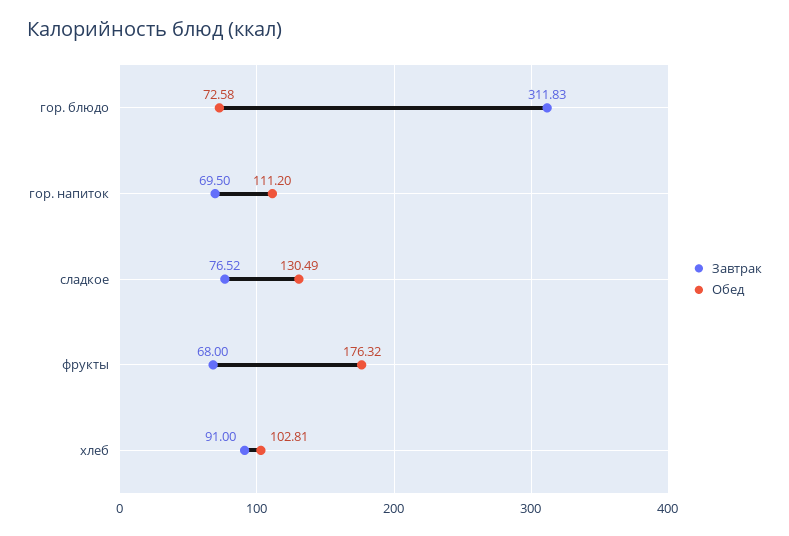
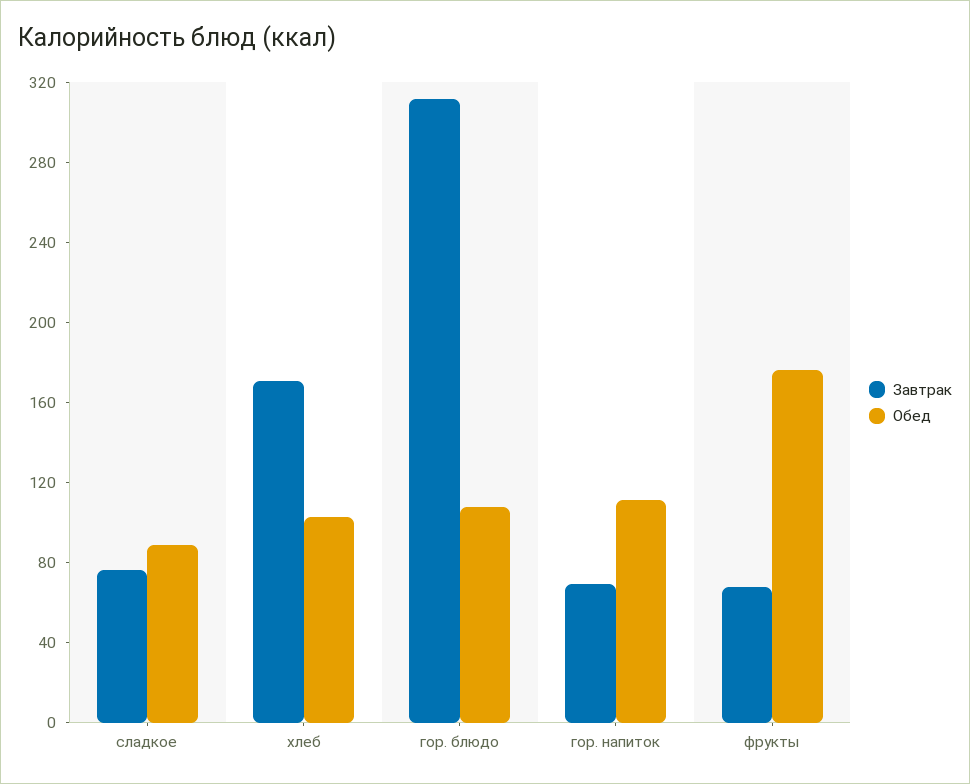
Обед, гор. блюдо: 72.58 -> 110
Обед, сладкое: 130.49 -> 90
Завтрак, хлеб: 91 -> 170

